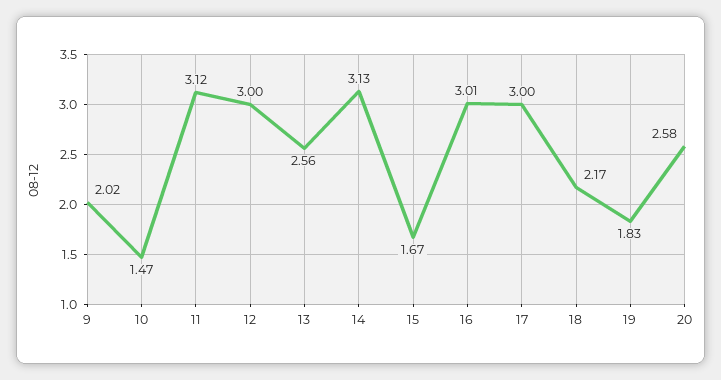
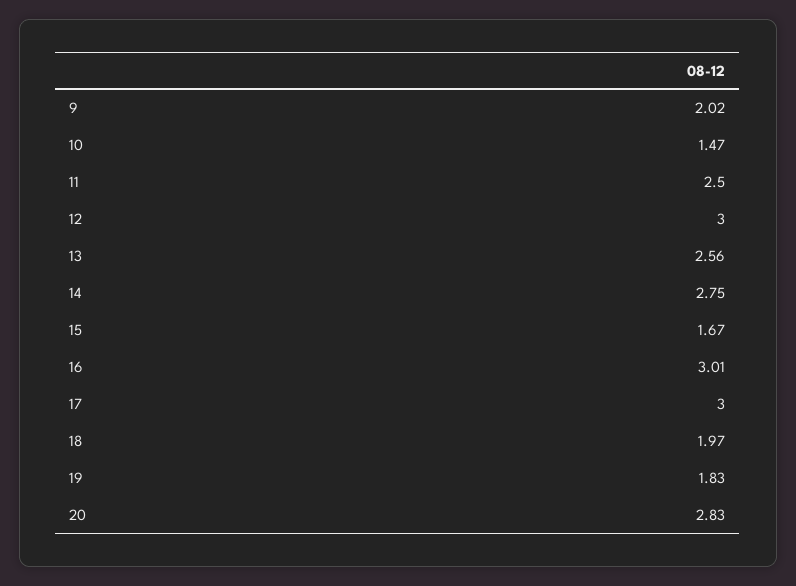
11: 3.12 -> 2.5
14: 3.13 -> 2.75
18: 2.17 -> 1.97
20: 2.58 -> 2.83

